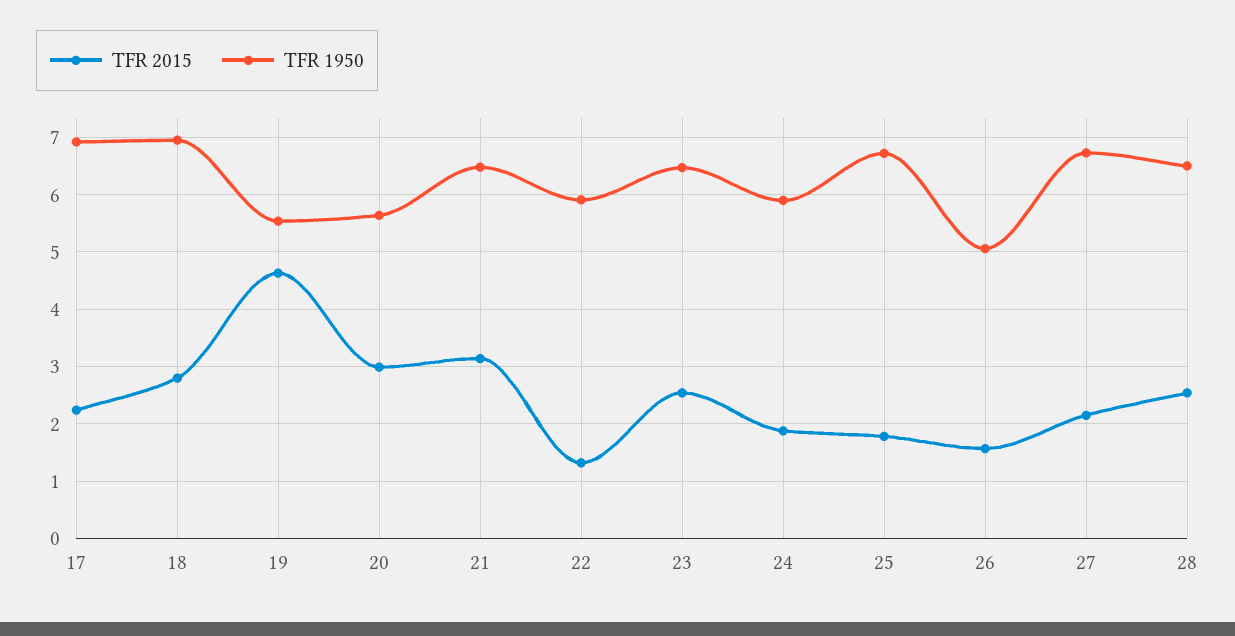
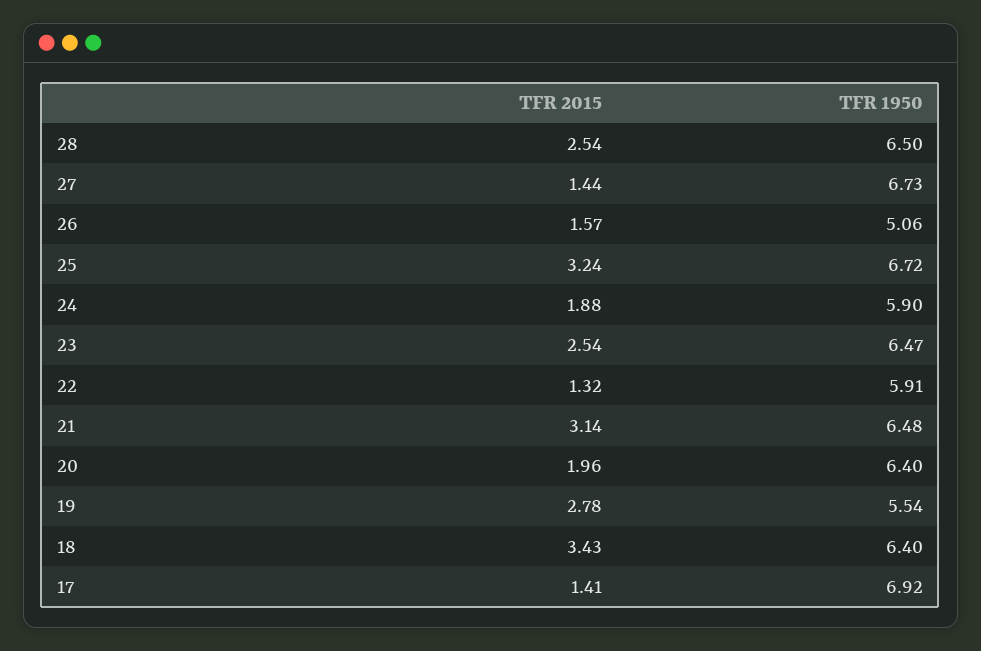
TFR 2015, 17: 2.2 -> 1.41
TFR 2015, 18: 2.8 -> 3.43
TFR 1950, 18: 7 -> 6.4
TFR 2015, 19: 4.6 -> 2.78
TFR 2015, 20: 3 -> 1.96
TFR 1950, 20: 5.6 -> 6.4
TFR 2015, 25: 1.8 -> 3.24
TFR 2015, 27: 2.2 -> 1.44

